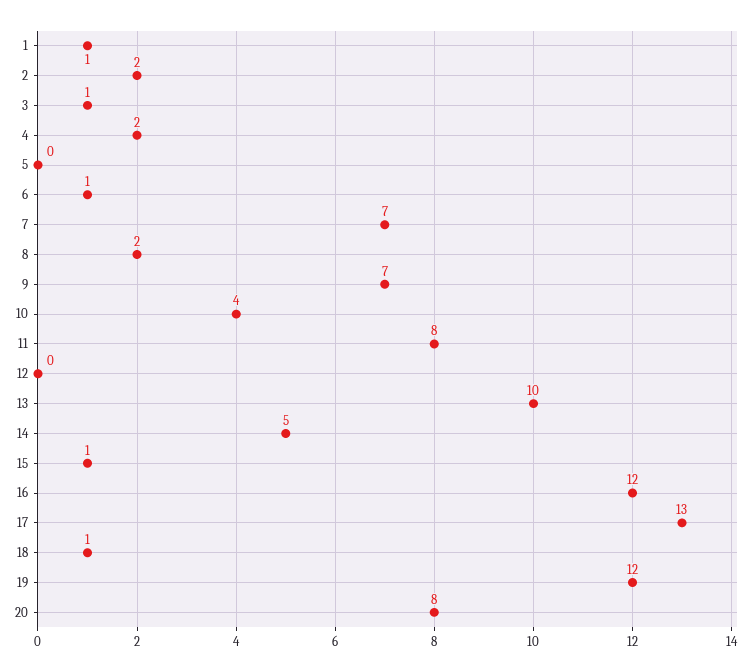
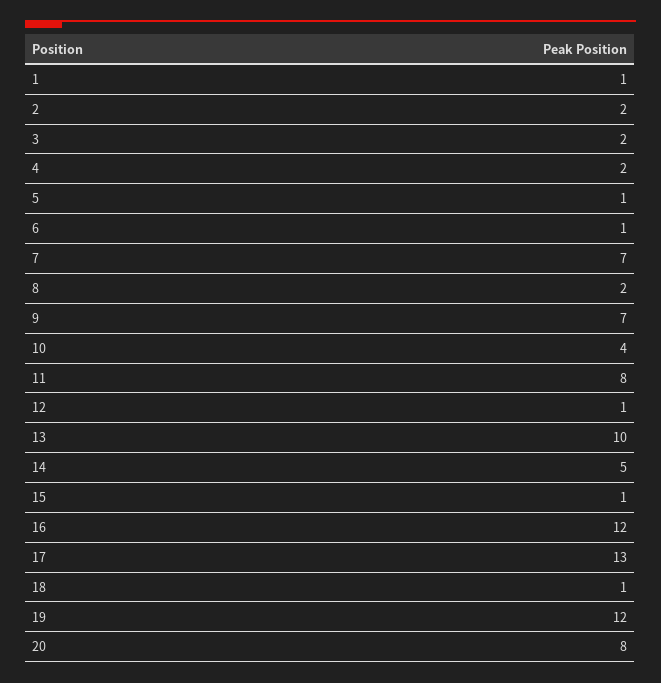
3: 1 -> 2
5: 0 -> 1
12: 0 -> 1

